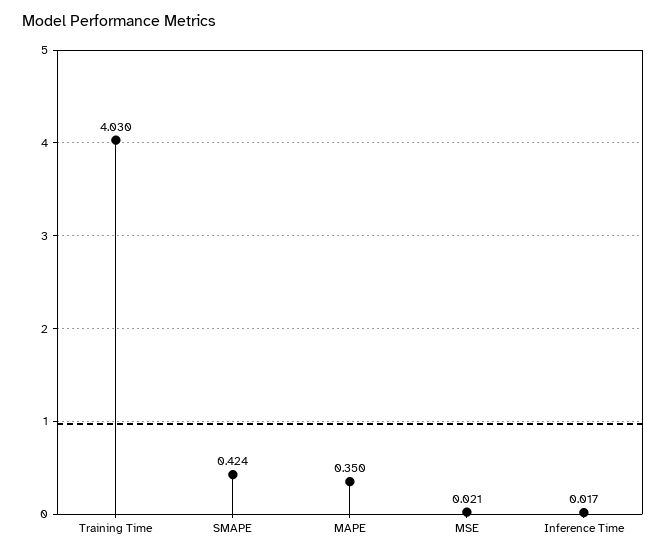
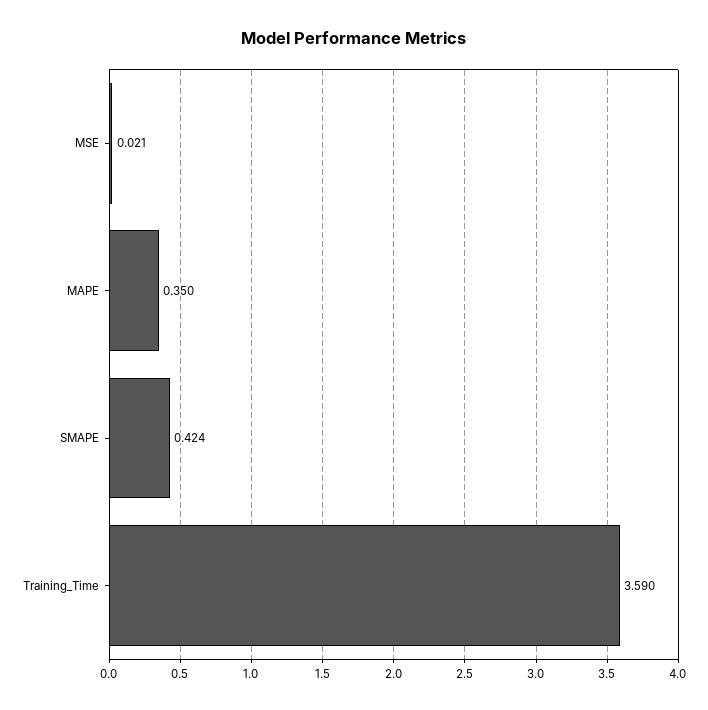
Training Time: 4.03 -> 3.59
Inference Time: 0.017 -> none

